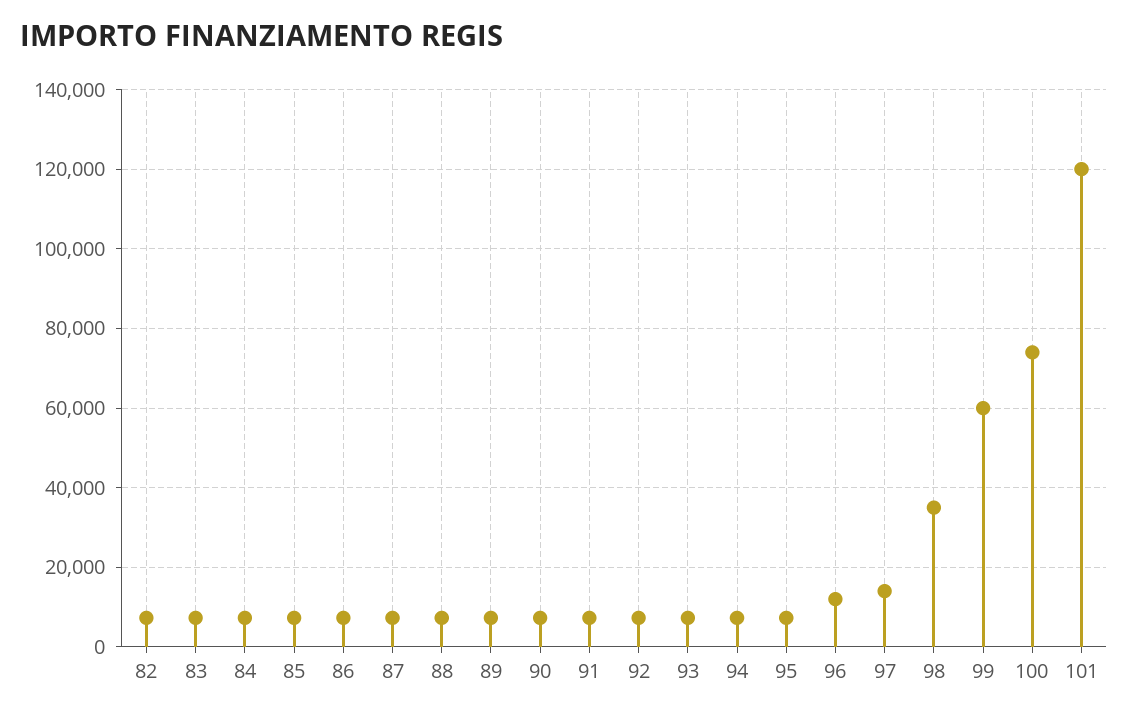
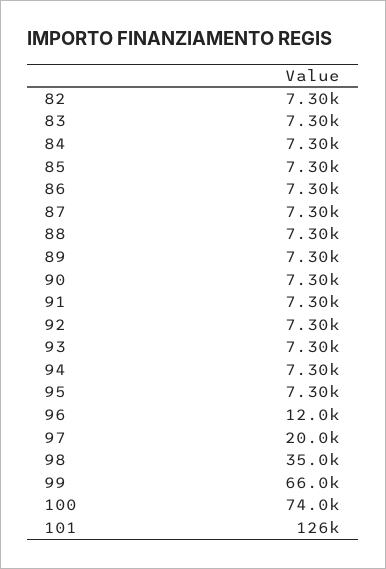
97: 14000 -> 20000
99: 60000 -> 66000
101: 120000 -> 126000

